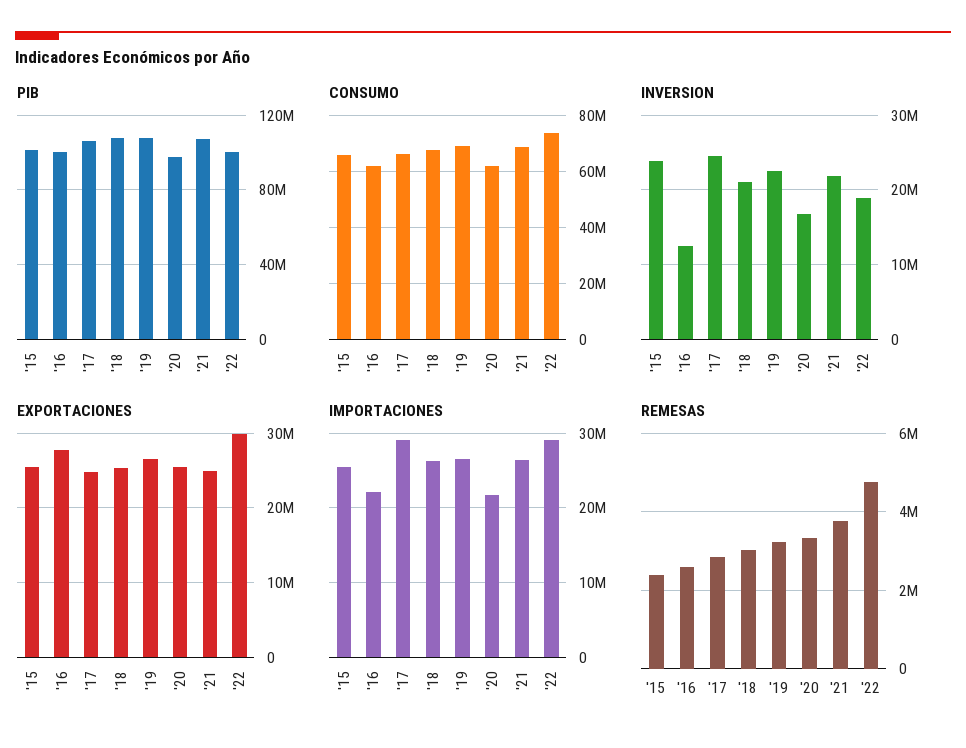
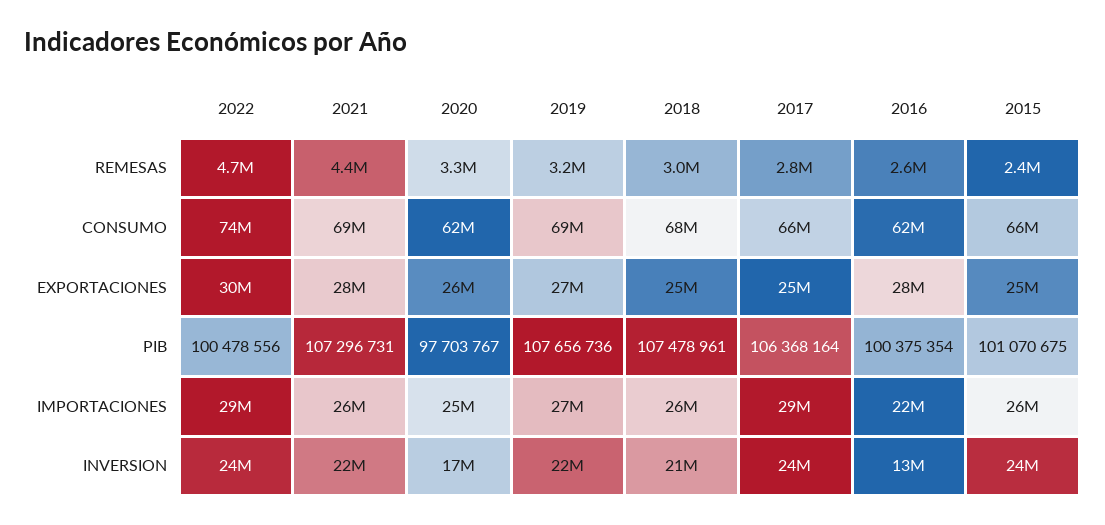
INVERSION, '22: 19000000 -> 24000000
EXPORTACIONES, '21: 25000000 -> 28000000
IMPORTACIONES, '20: 22000000 -> 25000000
REMESAS, '21: 3800000 -> 4400000

